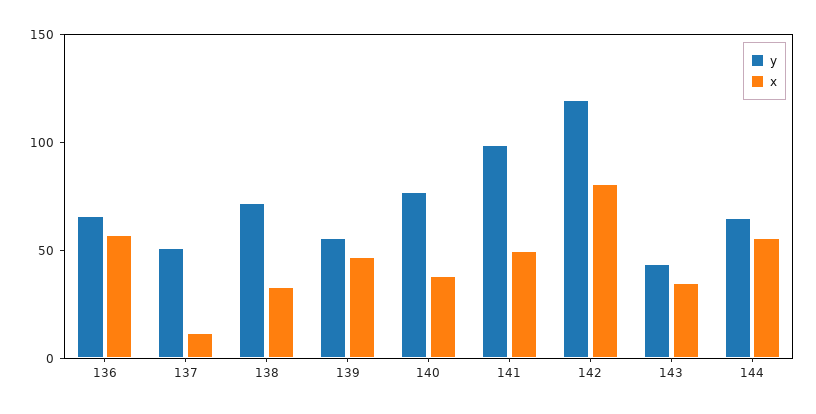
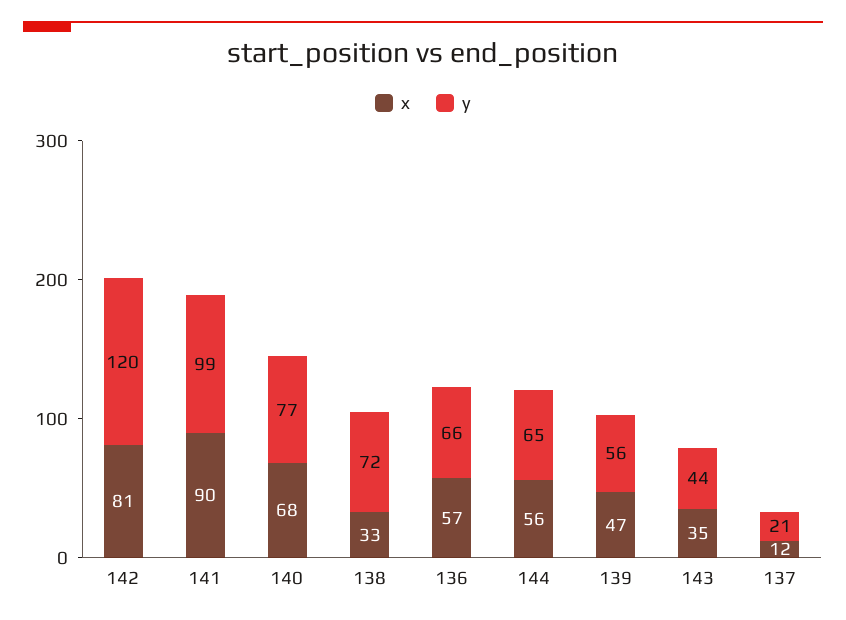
y, 137: 50 -> 21
x, 140: 40 -> 68
x, 141: 50 -> 90

